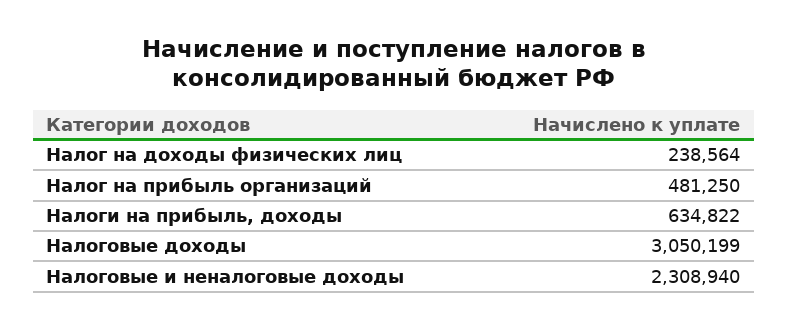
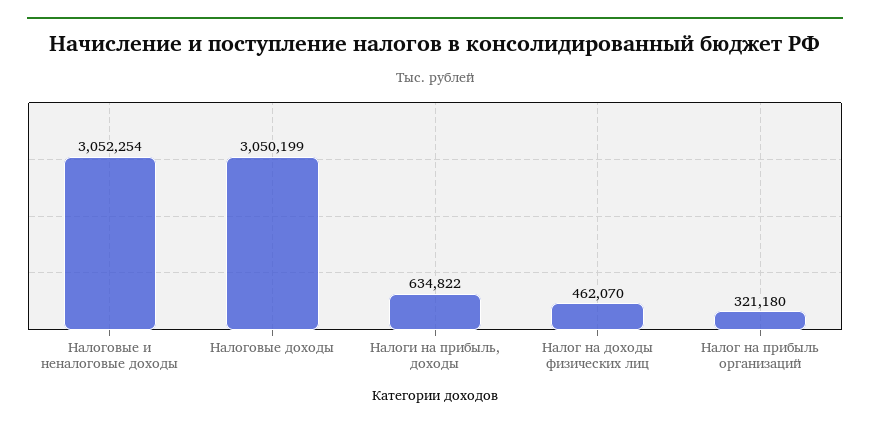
Налог на доходы физических лиц: 238564 -> 462070
Налог на прибыль организаций: 481250 -> 321180
Налоговые и неналоговые доходы: 2308940 -> 3052254

